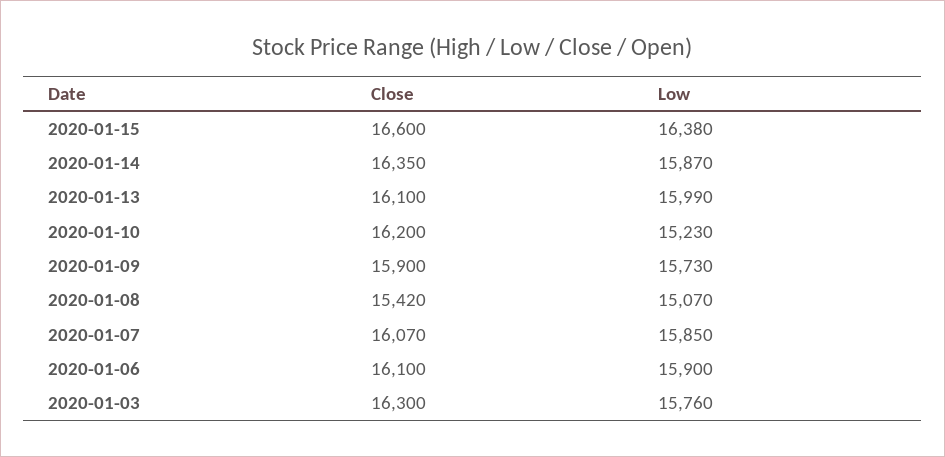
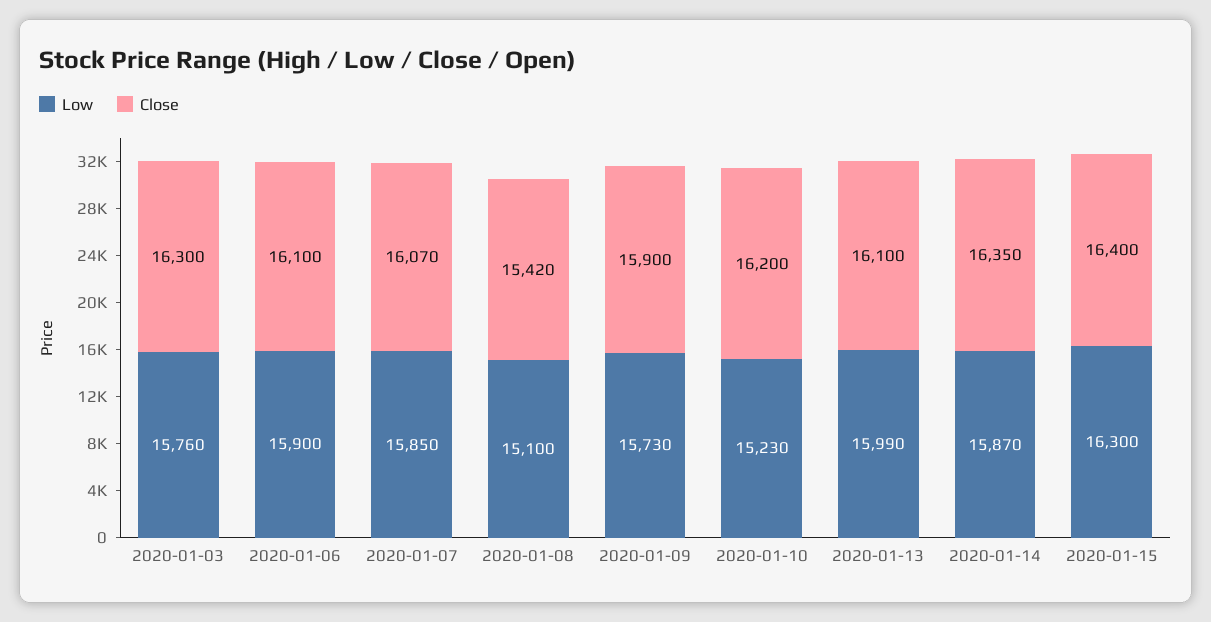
Close, 2020-01-15: 16600 -> 16400
Low, 2020-01-15: 16380 -> 16300
Low, 2020-01-08: 15070 -> 15100

